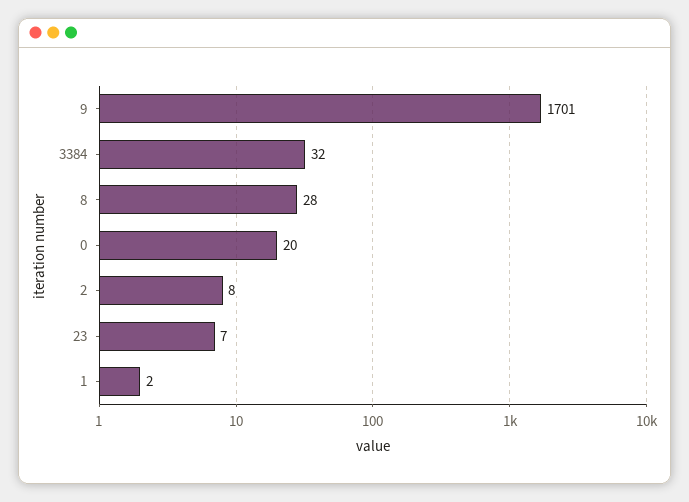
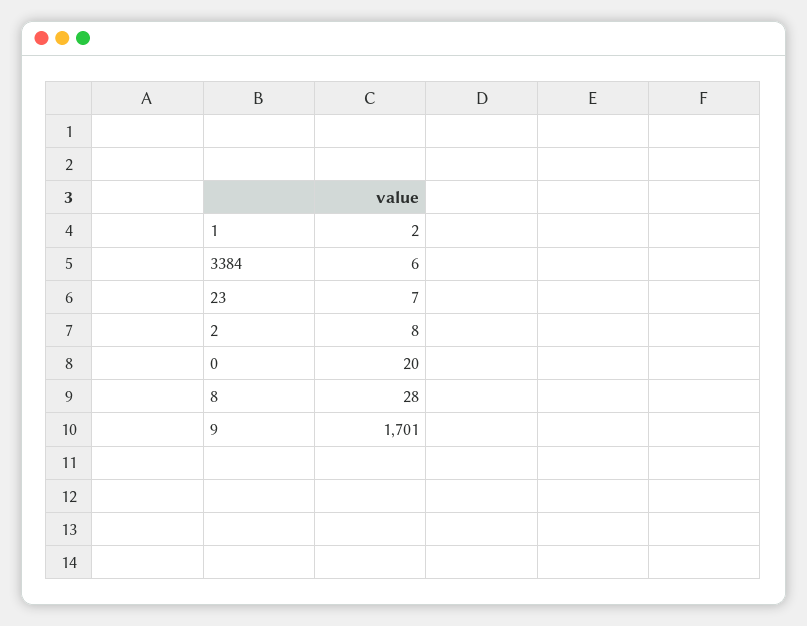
3384: 32 -> 6

